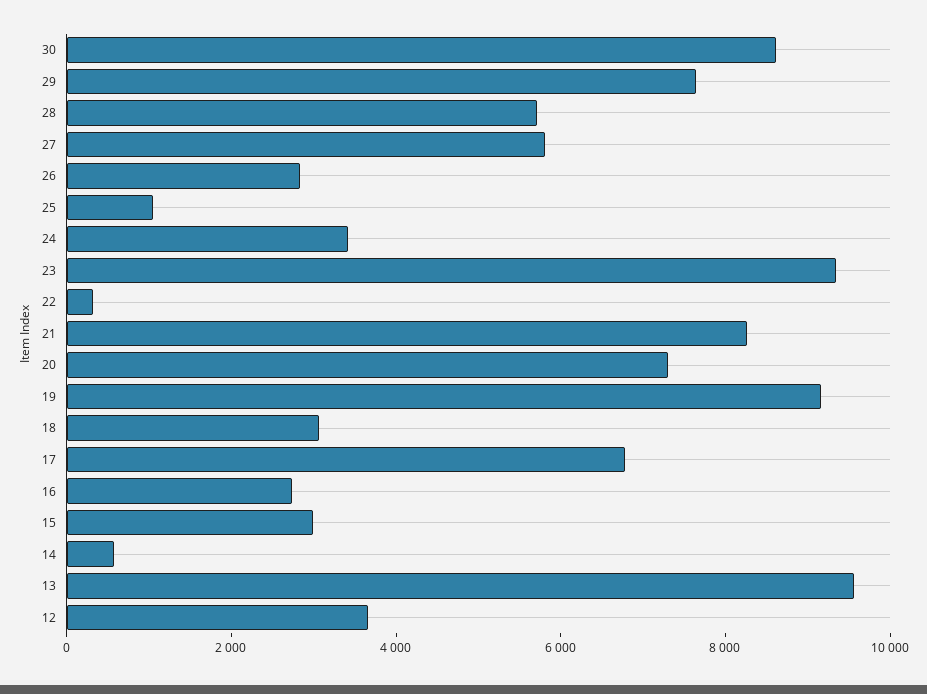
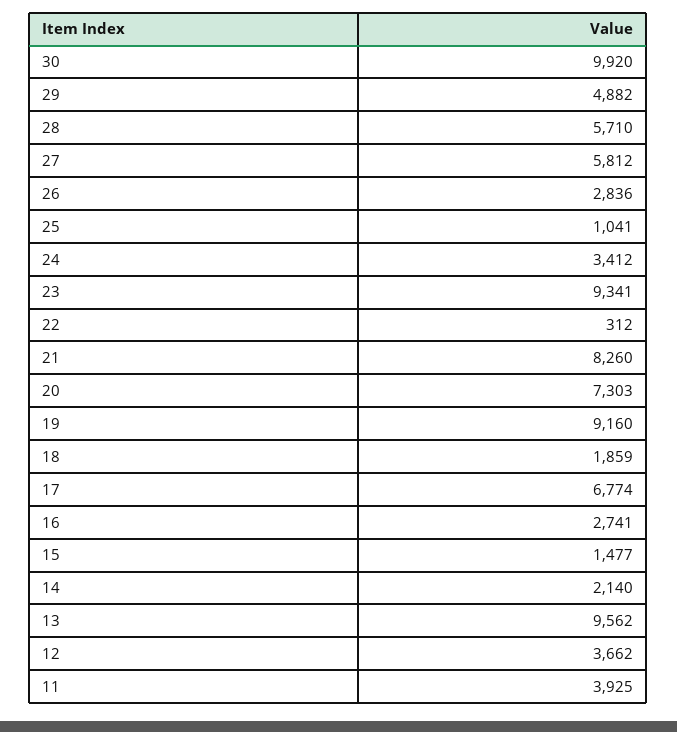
30: 8500 -> 9920
29: 7500 -> 4882
18: 3000 -> 1859
15: 3000 -> 1477
14: 500 -> 2140
11: none -> 3925

